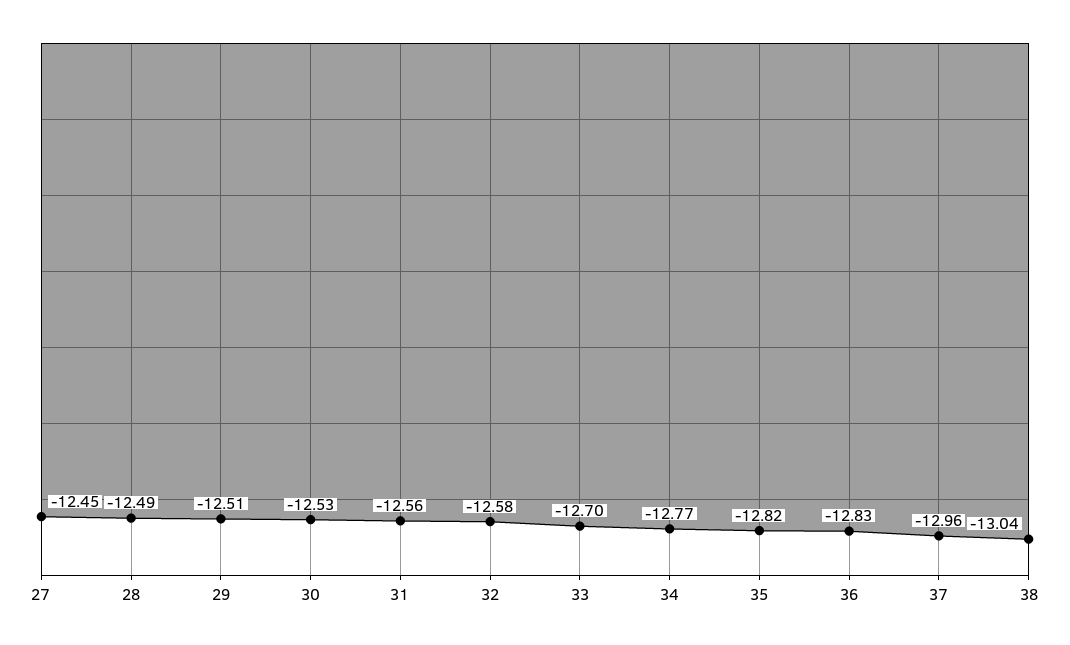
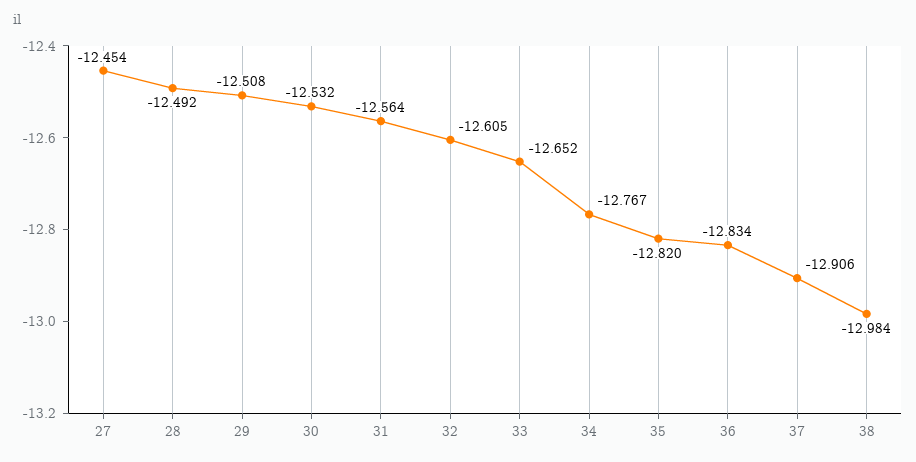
32: -12.58 -> -12.605
33: -12.7 -> -12.652
37: -12.96 -> -12.906
38: -13.04 -> -12.984

